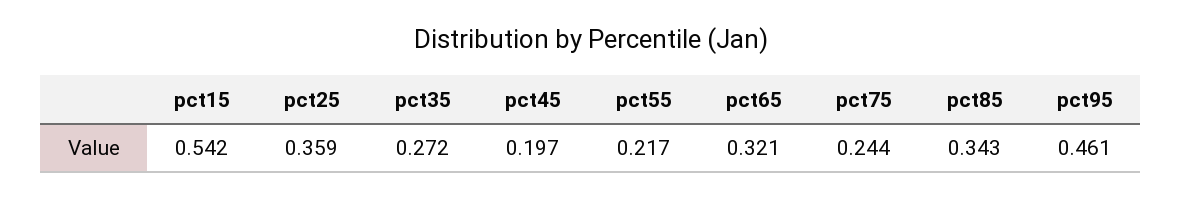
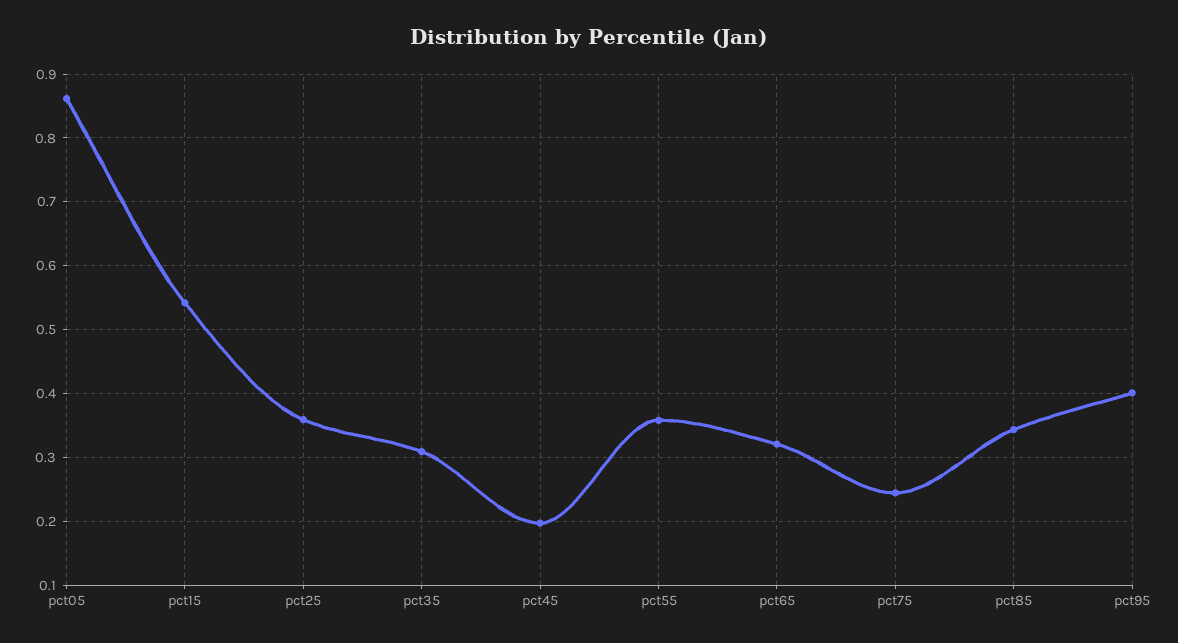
pct35: 0.272 -> 0.31
pct55: 0.217 -> 0.36
pct95: 0.461 -> 0.4
pct05: none -> 0.86

